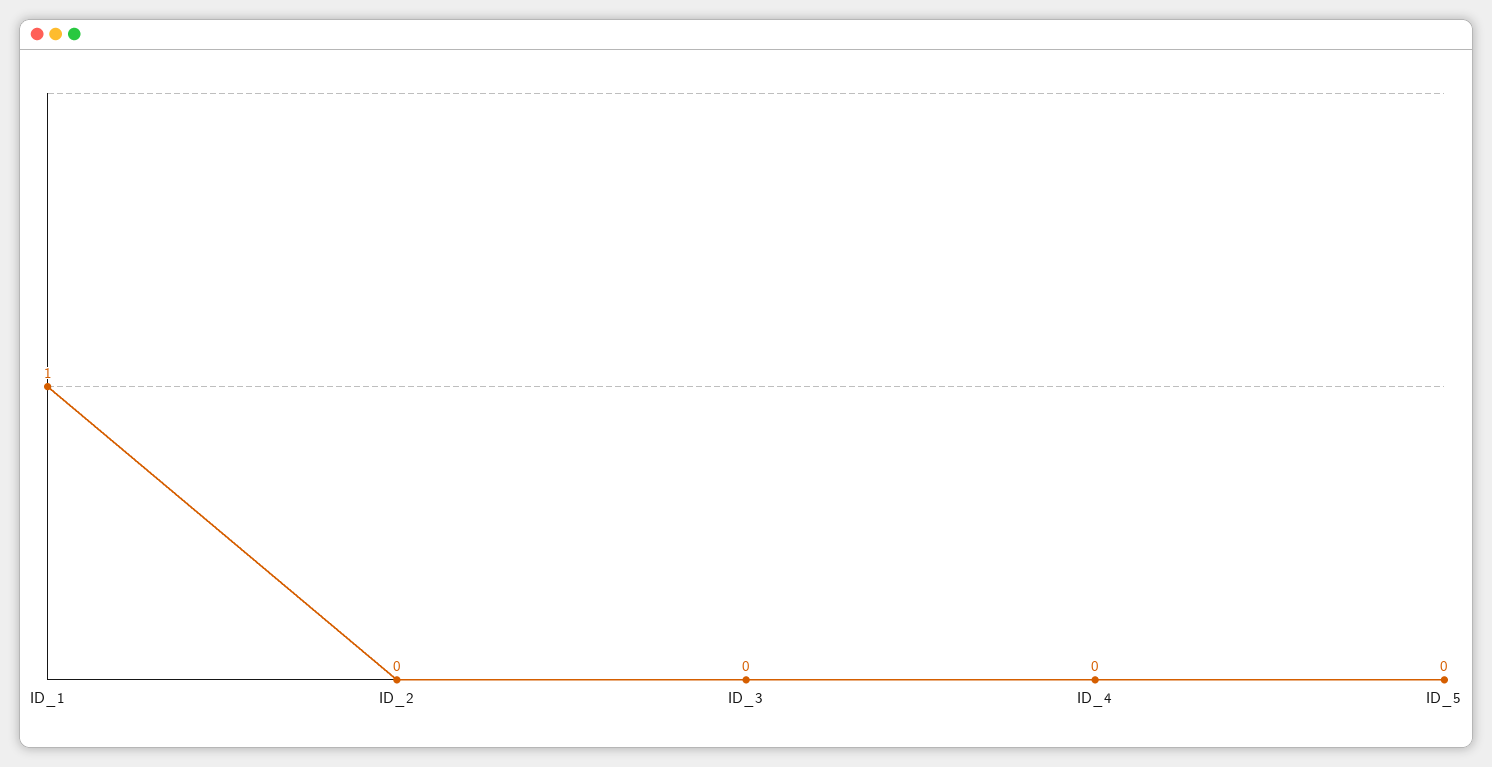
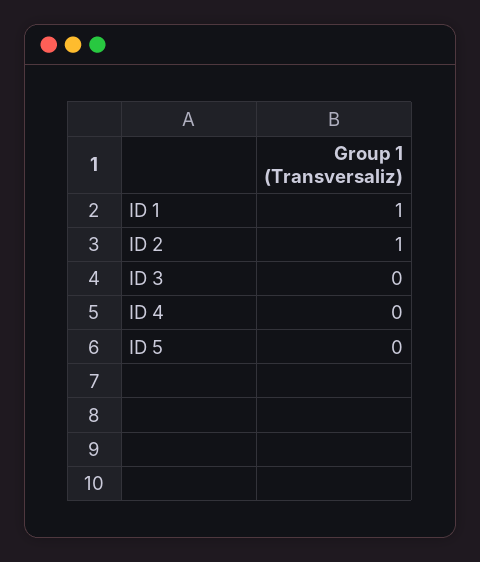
ID_2: 0 -> 1

